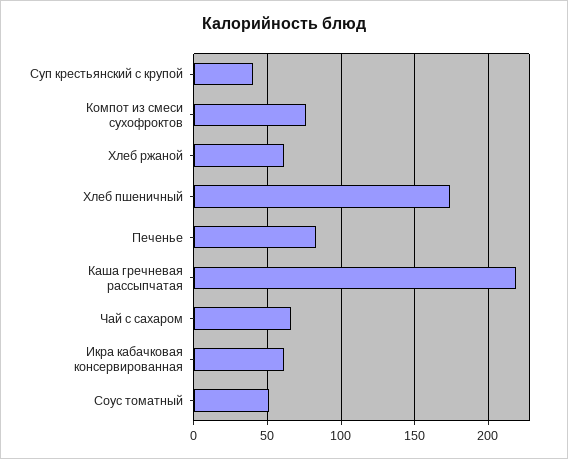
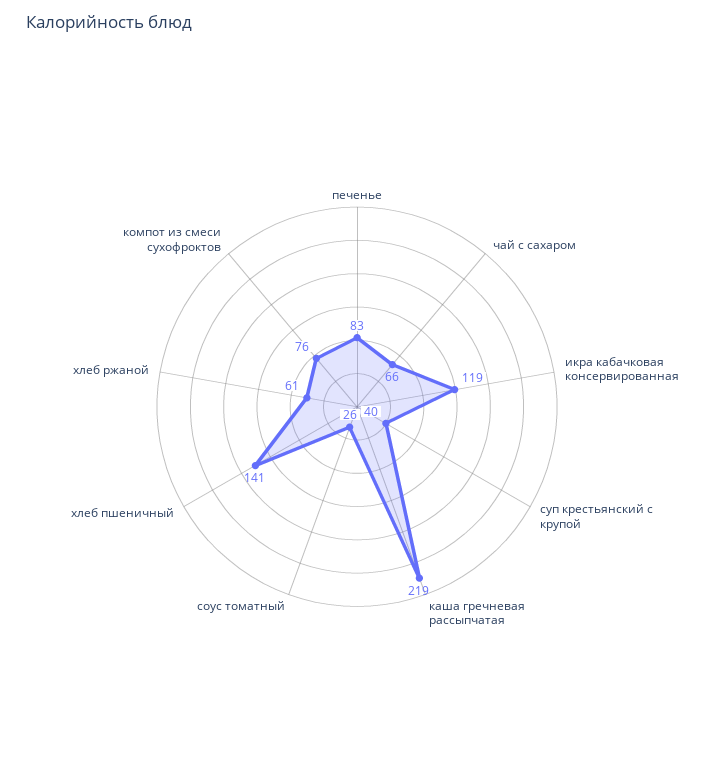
Хлеб пшеничный: 175 -> 141
Икра кабачковая консервированная: 60 -> 119
Соус томатный: 50 -> 26

